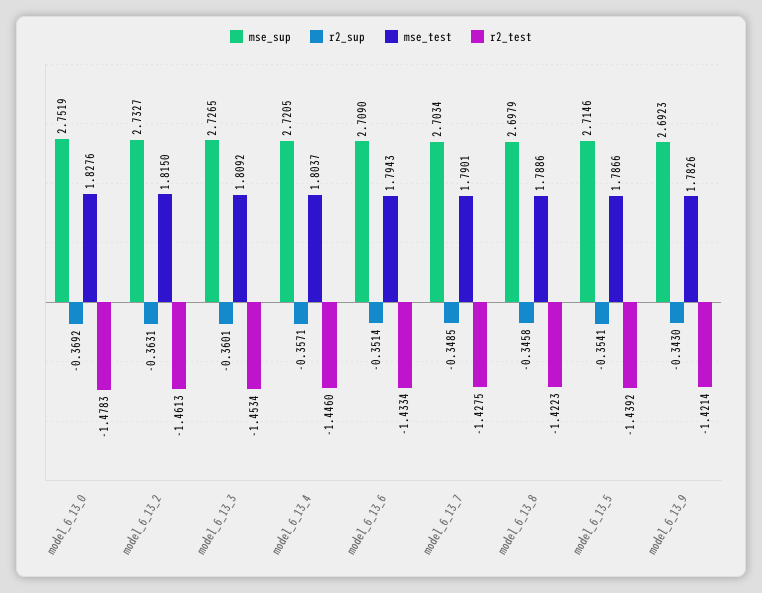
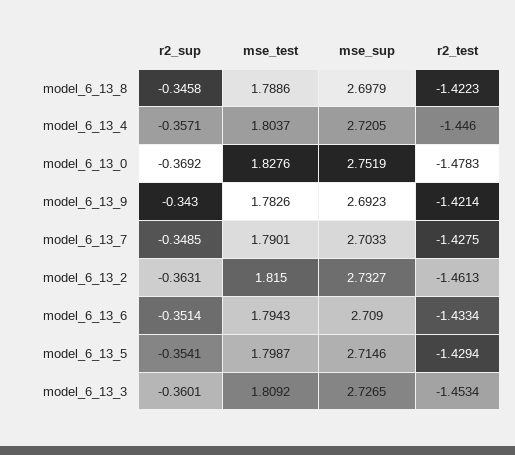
mse_sup, model_6_13_7: 2.7034 -> 2.7033
mse_test, model_6_13_5: 1.7866 -> 1.7987
r2_test, model_6_13_5: -1.4392 -> -1.4294

